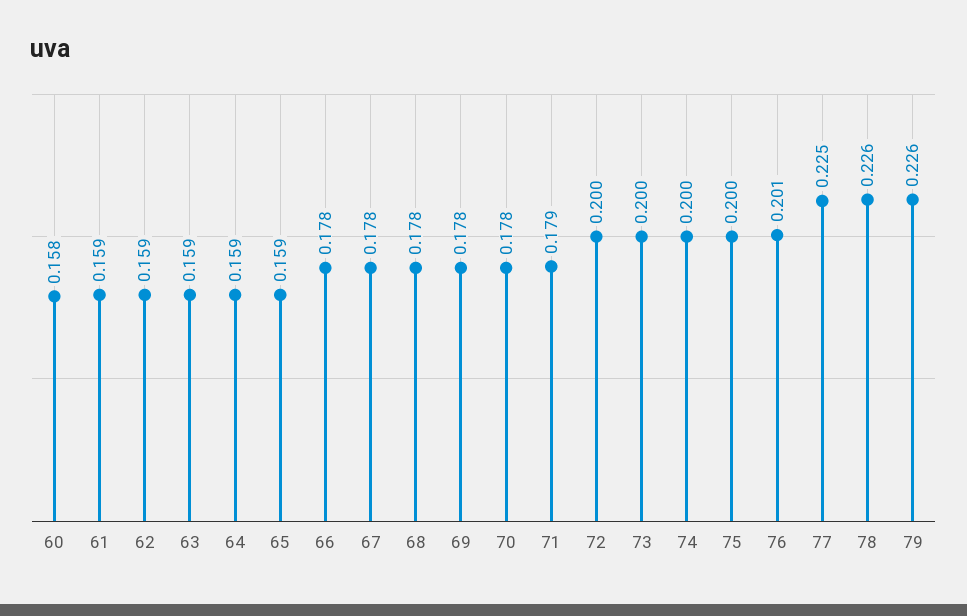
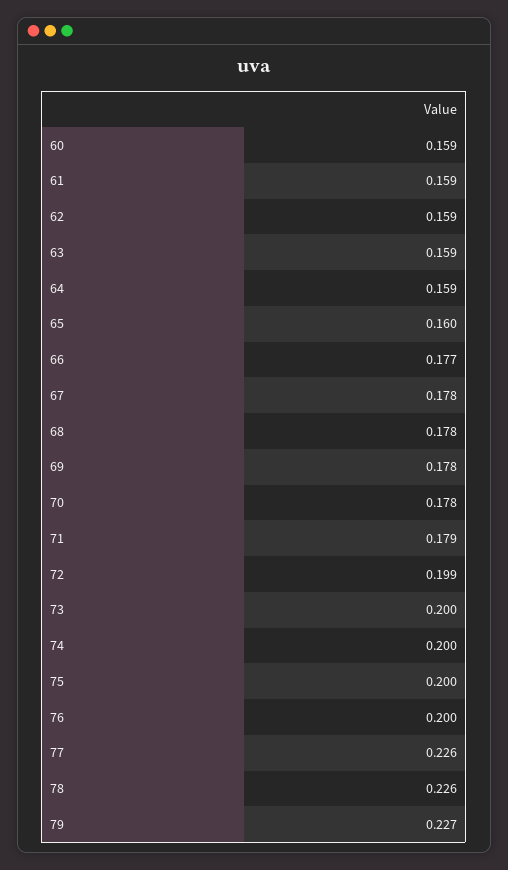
60: 0.158 -> 0.159
65: 0.159 -> 0.16
66: 0.178 -> 0.177
72: 0.2 -> 0.199
76: 0.201 -> 0.2
77: 0.225 -> 0.226
79: 0.226 -> 0.227

